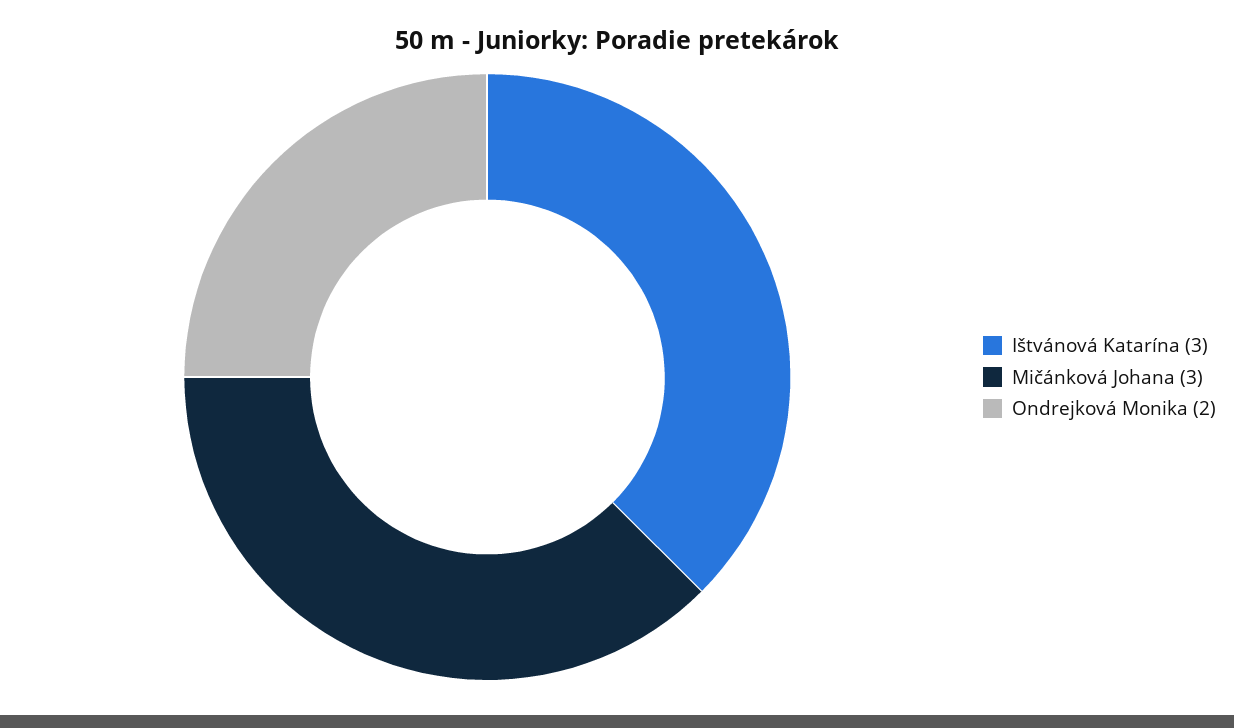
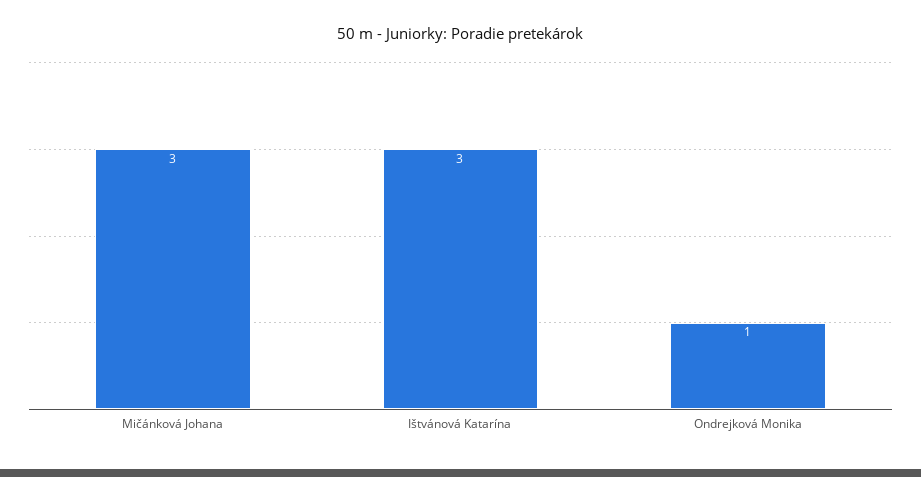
Ondrejková Monika: 2 -> 1

